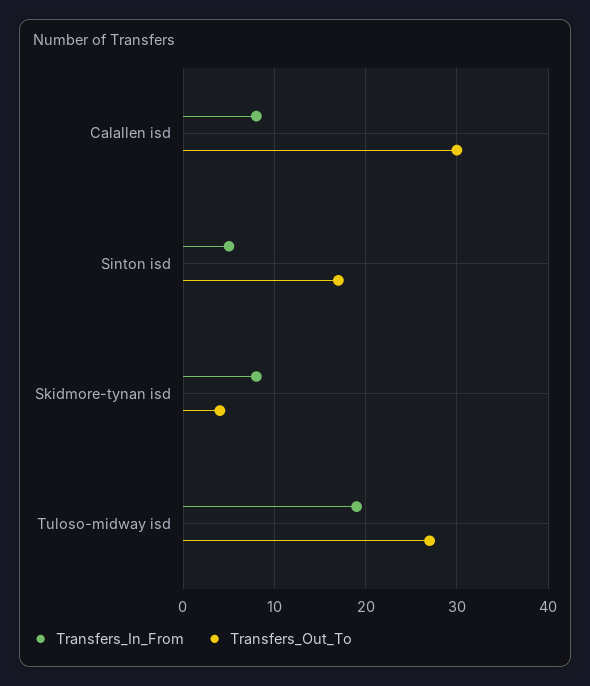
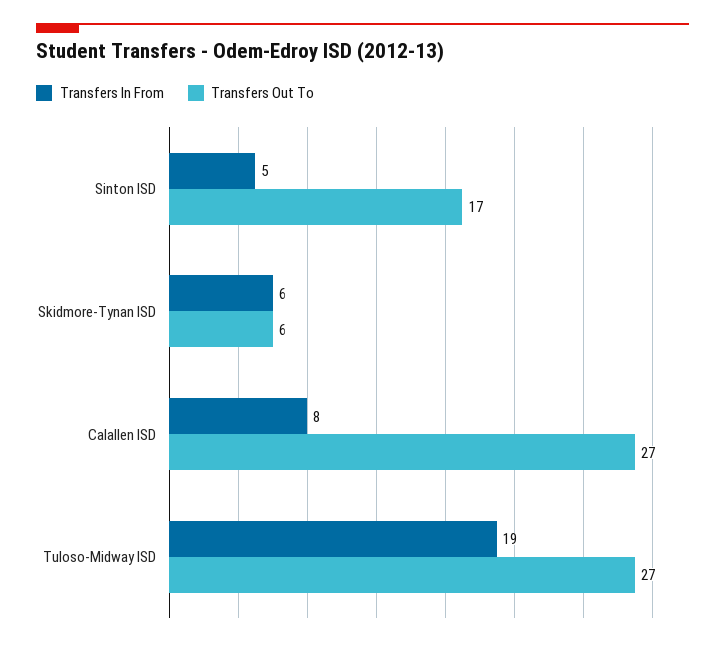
Transfers_Out_To, Calallen isd: 30 -> 27
Transfers_In_From, Skidmore-tynan isd: 8 -> 6
Transfers_Out_To, Skidmore-tynan isd: 4 -> 6

